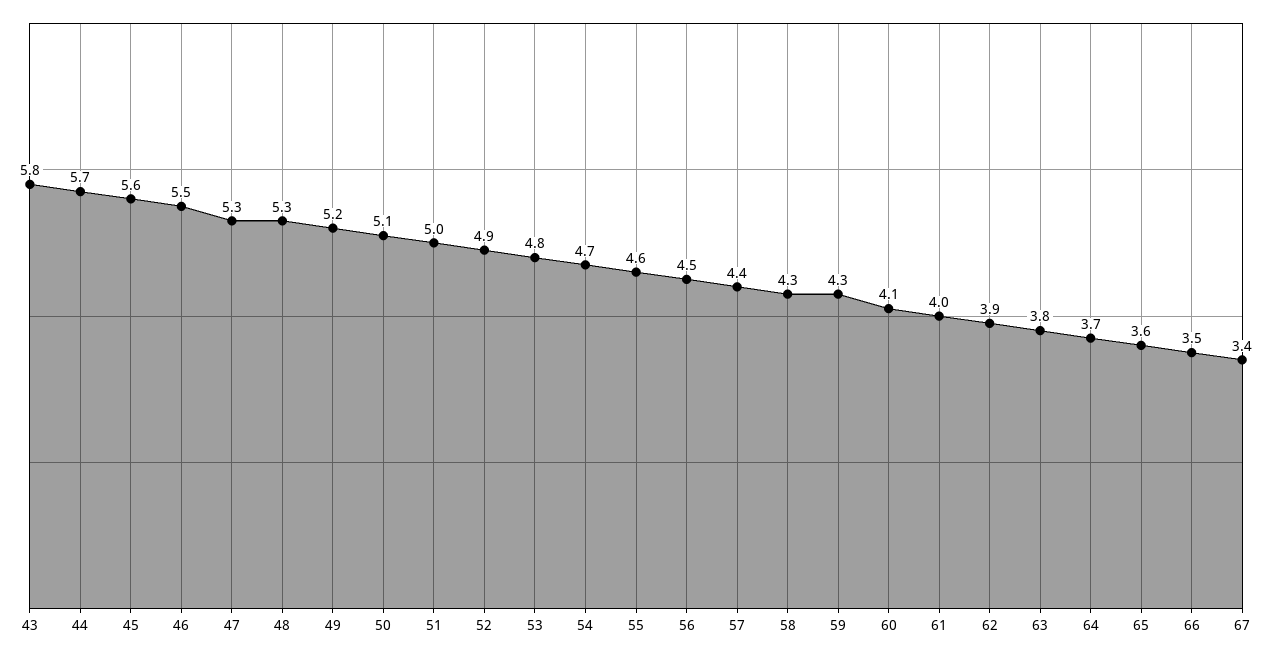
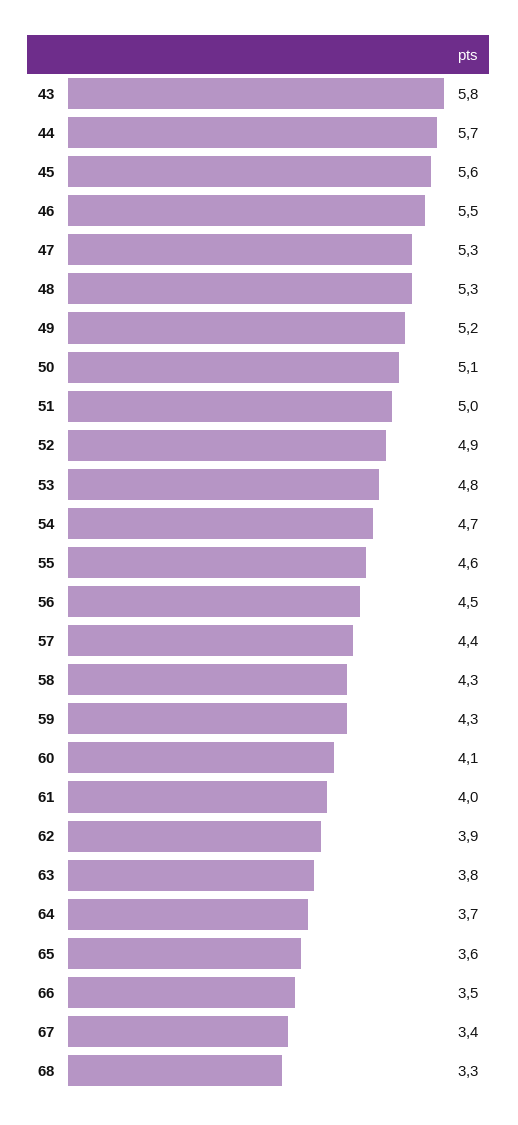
68: none -> 3.3

